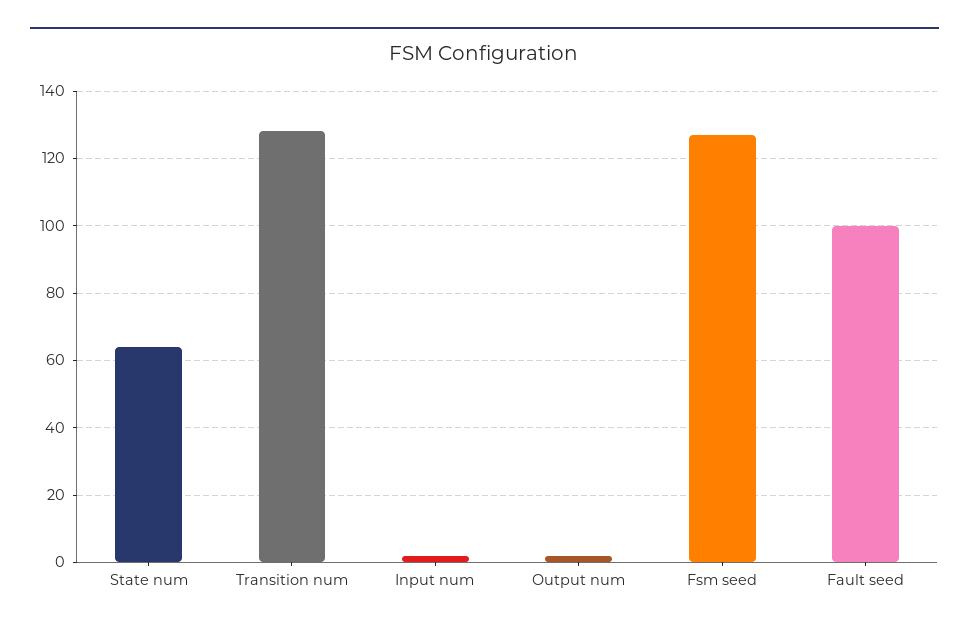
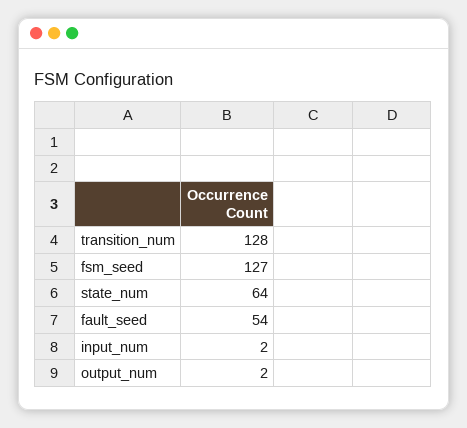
Fault seed: 100 -> 54

